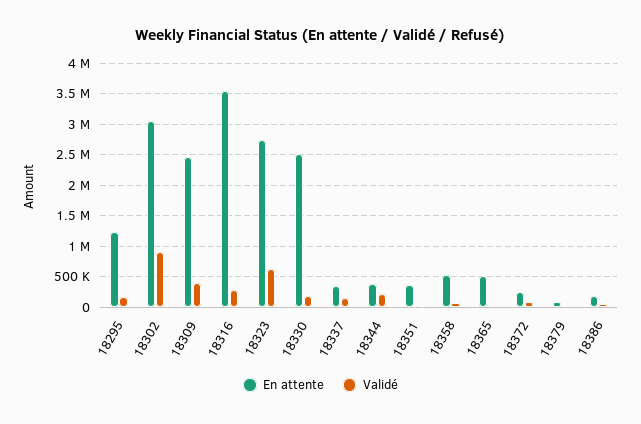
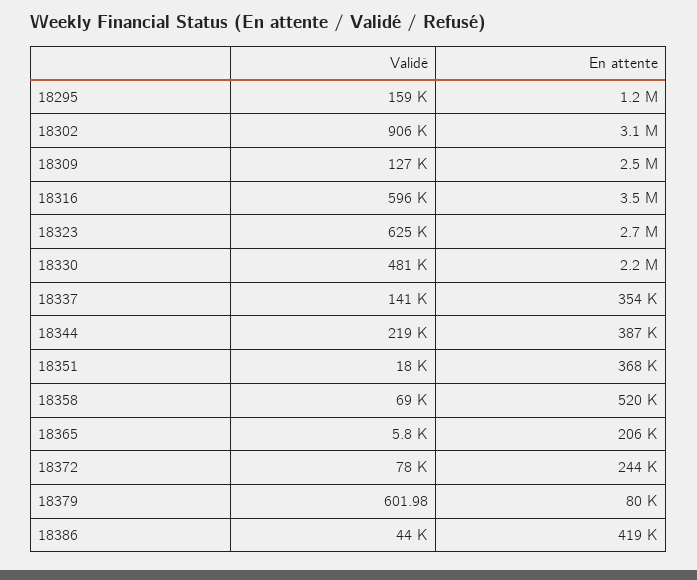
Validé, 18309: 400000 -> 127000
Validé, 18316: 300000 -> 596000
En attente, 18330: 2500000 -> 2200000
Validé, 18330: 200000 -> 481000
En attente, 18365: 500000 -> 206000
En attente, 18386: 200000 -> 419000

